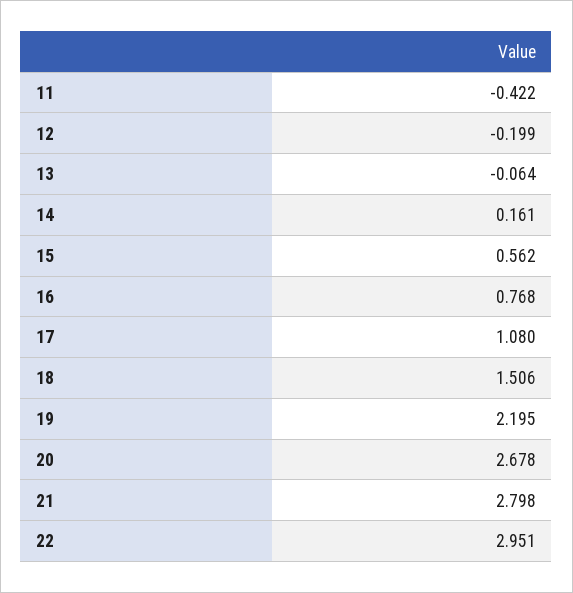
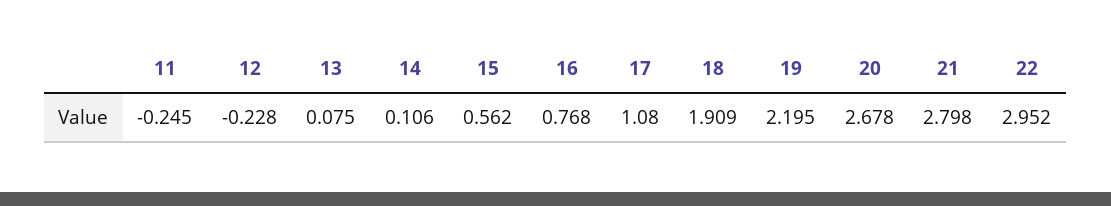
11: -0.422 -> -0.245
12: -0.199 -> -0.228
13: -0.064 -> 0.075
14: 0.161 -> 0.106
18: 1.506 -> 1.909
22: 2.951 -> 2.952

